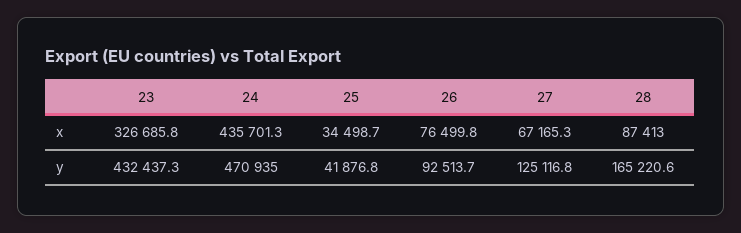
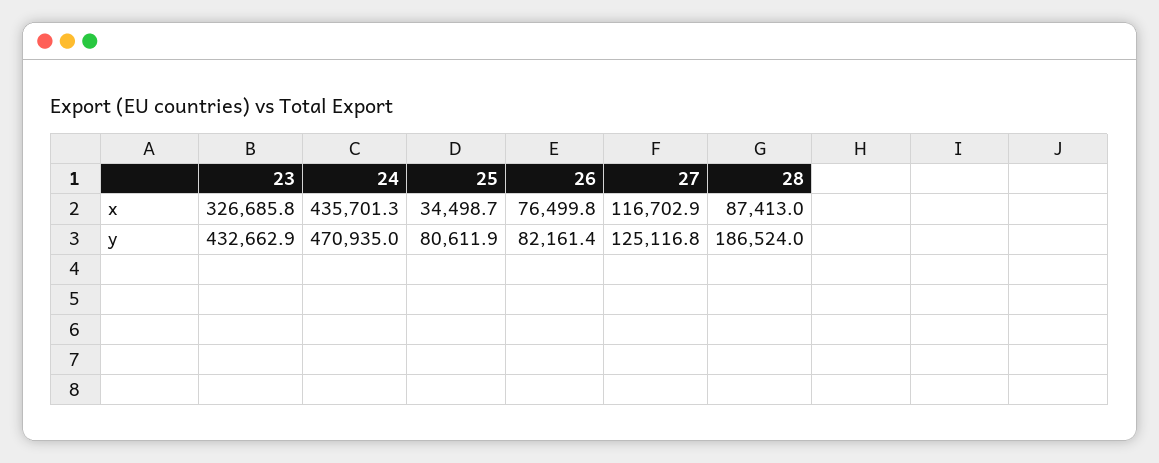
27, x: 67165.3 -> 116702.9
23, y: 432437.3 -> 432662.9
25, y: 41876.8 -> 80611.9
26, y: 92513.7 -> 82161.4
28, y: 165220.6 -> 186524

